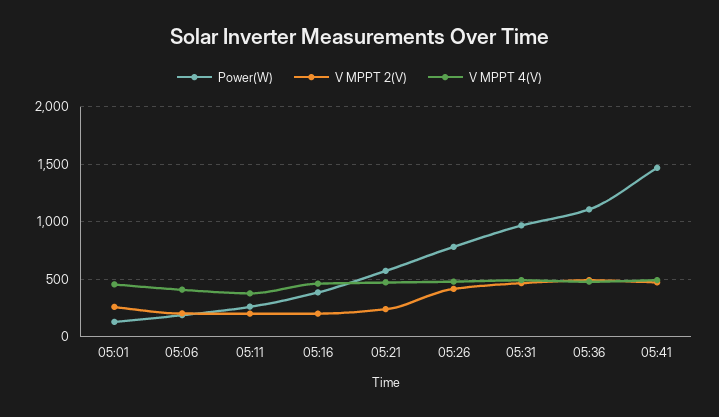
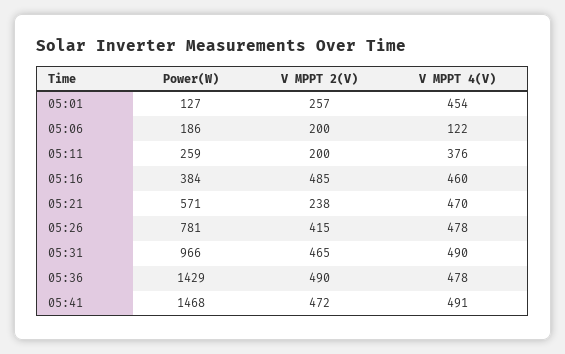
V MPPT 4(V), 05:06: 400 -> 122
V MPPT 2(V), 05:16: 200 -> 485
Power(W), 05:36: 1100 -> 1429

